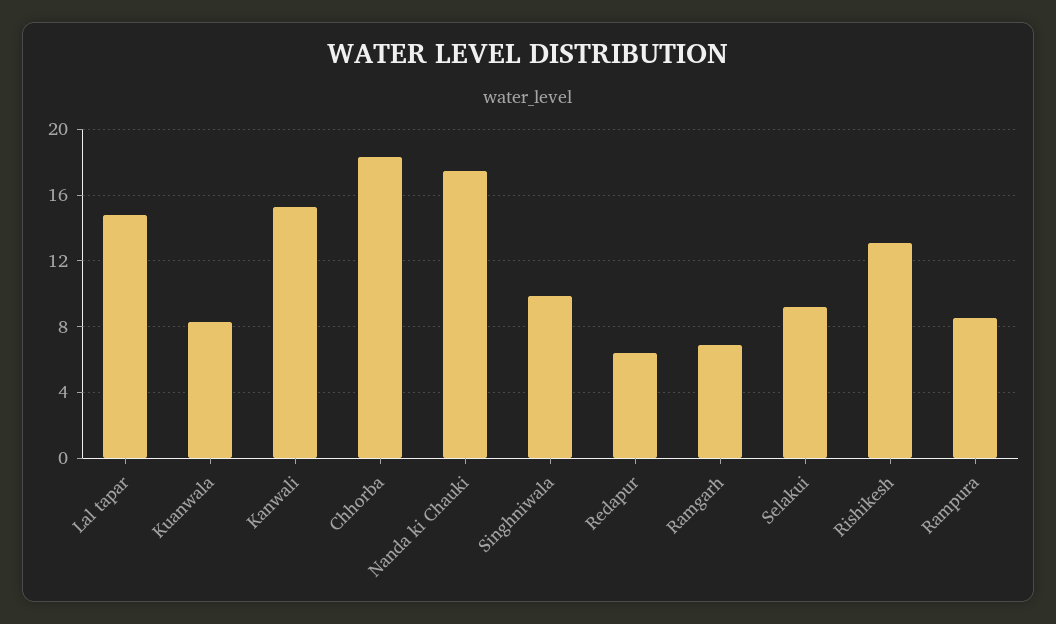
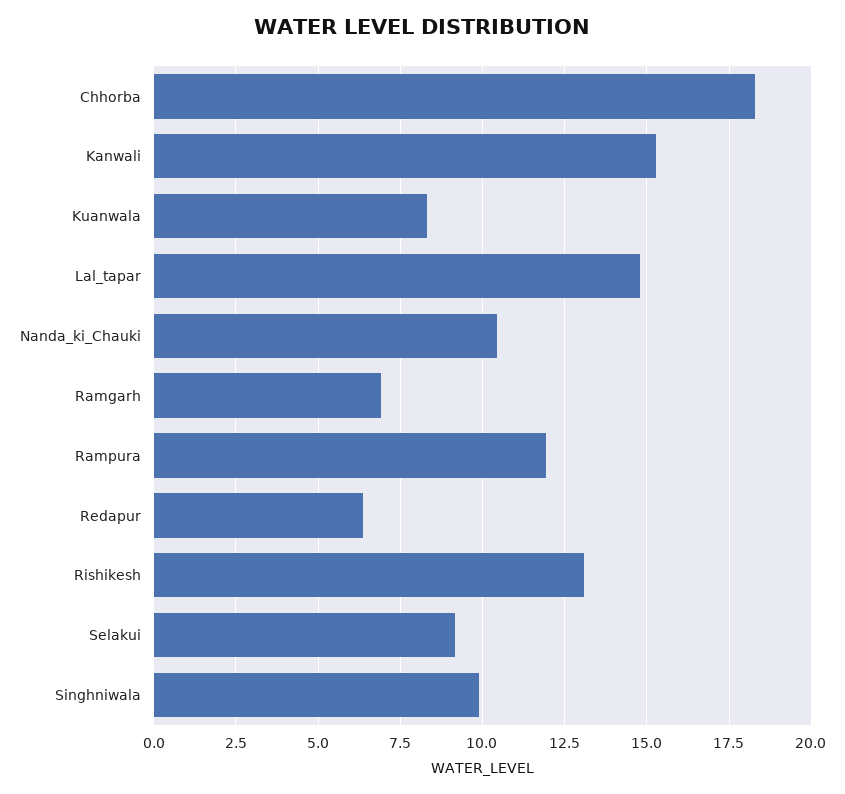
Nanda ki Chauki: 17.5 -> 10.5
Rampura: 8.5 -> 12

